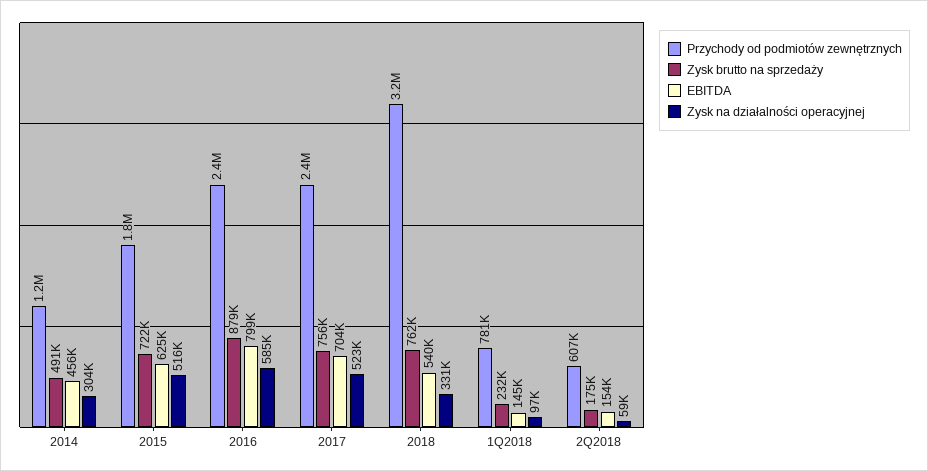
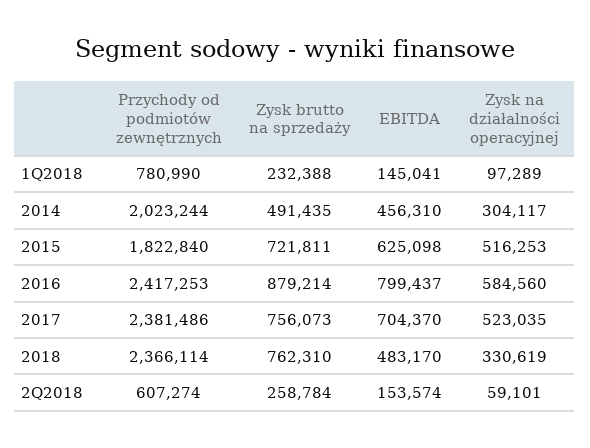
Przychody od podmiotów zewnętrznych, 2014: 1200000 -> 2023244
Przychody od podmiotów zewnętrznych, 2018: 3200000 -> 2366114
EBITDA, 2018: 540000 -> 483170
Zysk brutto na sprzedaży, 2Q2018: 175000 -> 258784

